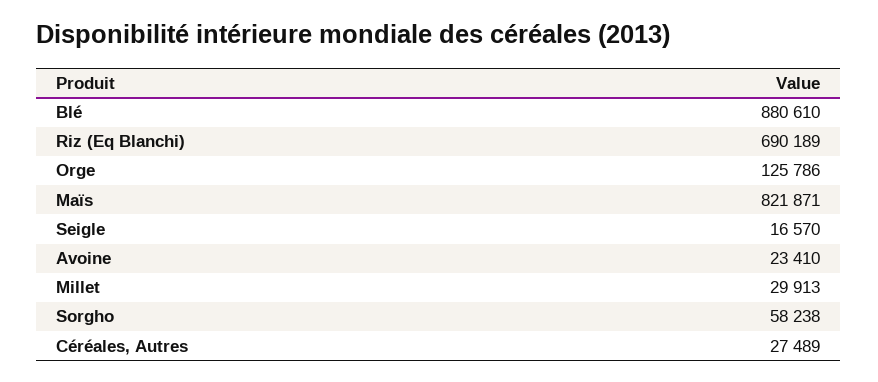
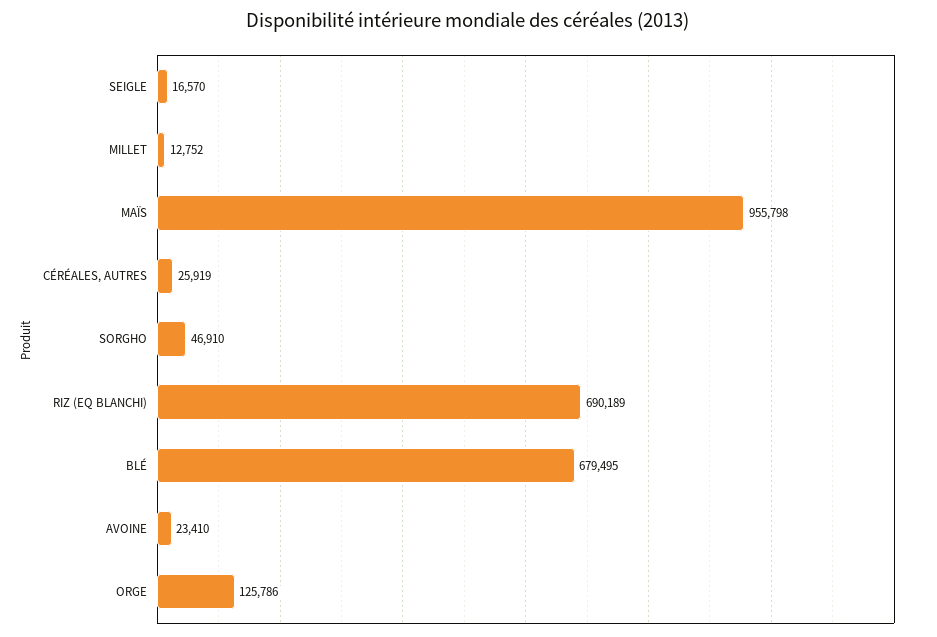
Blé: 880610 -> 679495
Maïs: 821871 -> 955798
Millet: 29913 -> 12752
Sorgho: 58238 -> 46910
Céréales, Autres: 27489 -> 25919

